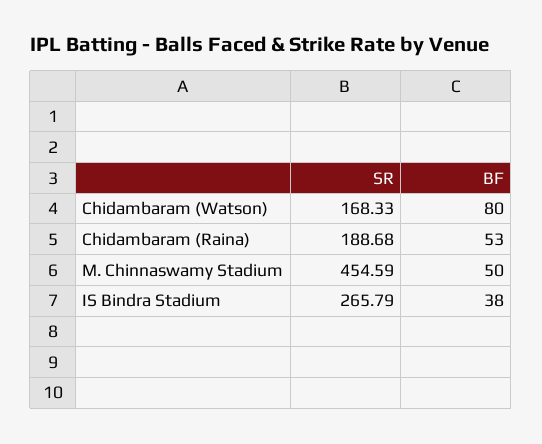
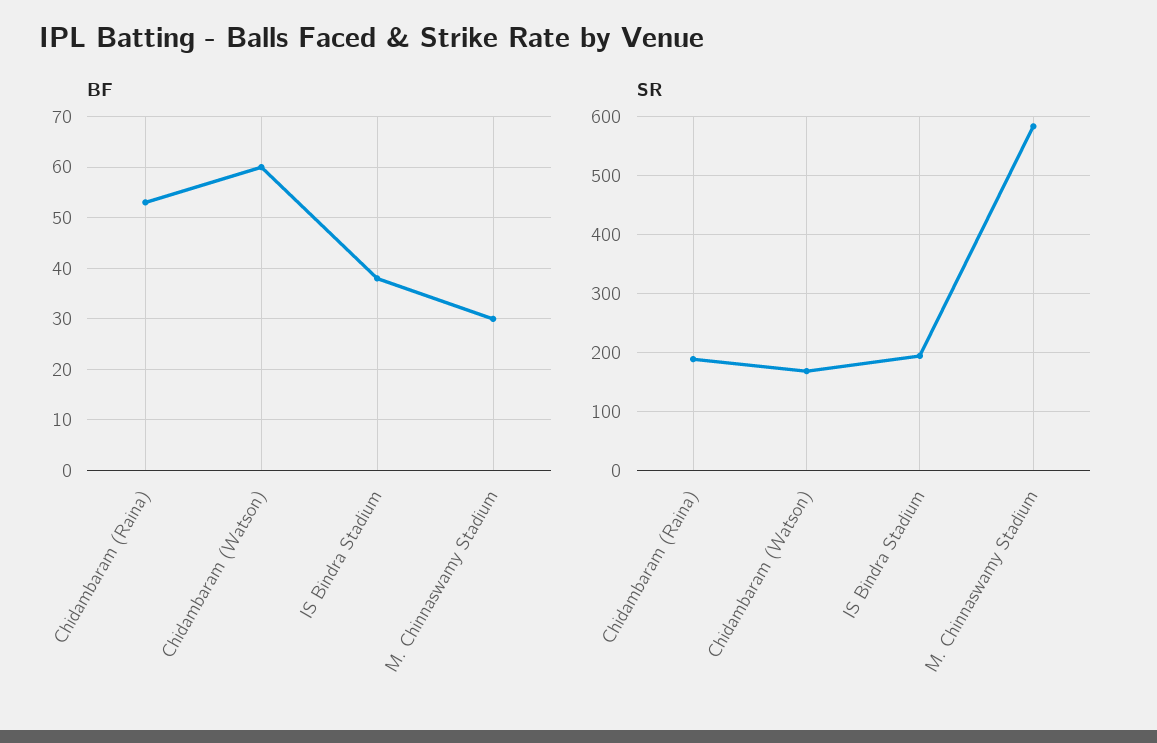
BF, Chidambaram (Watson): 80 -> 60
SR, M. Chinnaswamy Stadium: 454.59 -> 580
BF, M. Chinnaswamy Stadium: 50 -> 30
SR, IS Bindra Stadium: 265.79 -> 200

